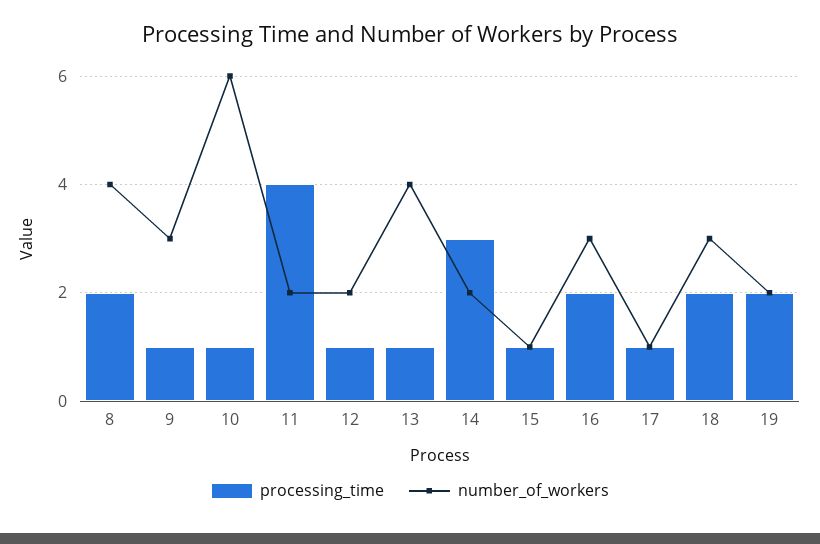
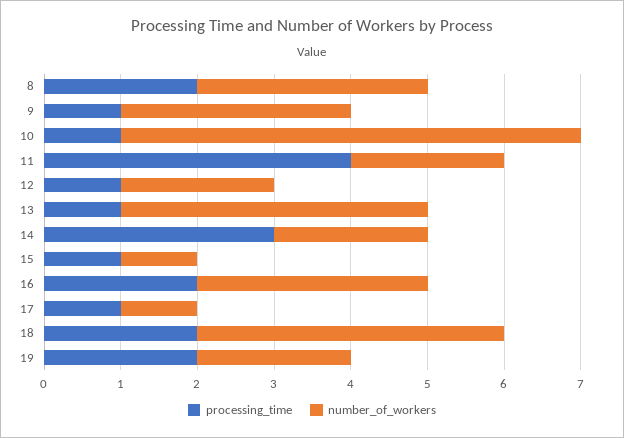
number_of_workers, 8: 4 -> 3
number_of_workers, 18: 3 -> 4

